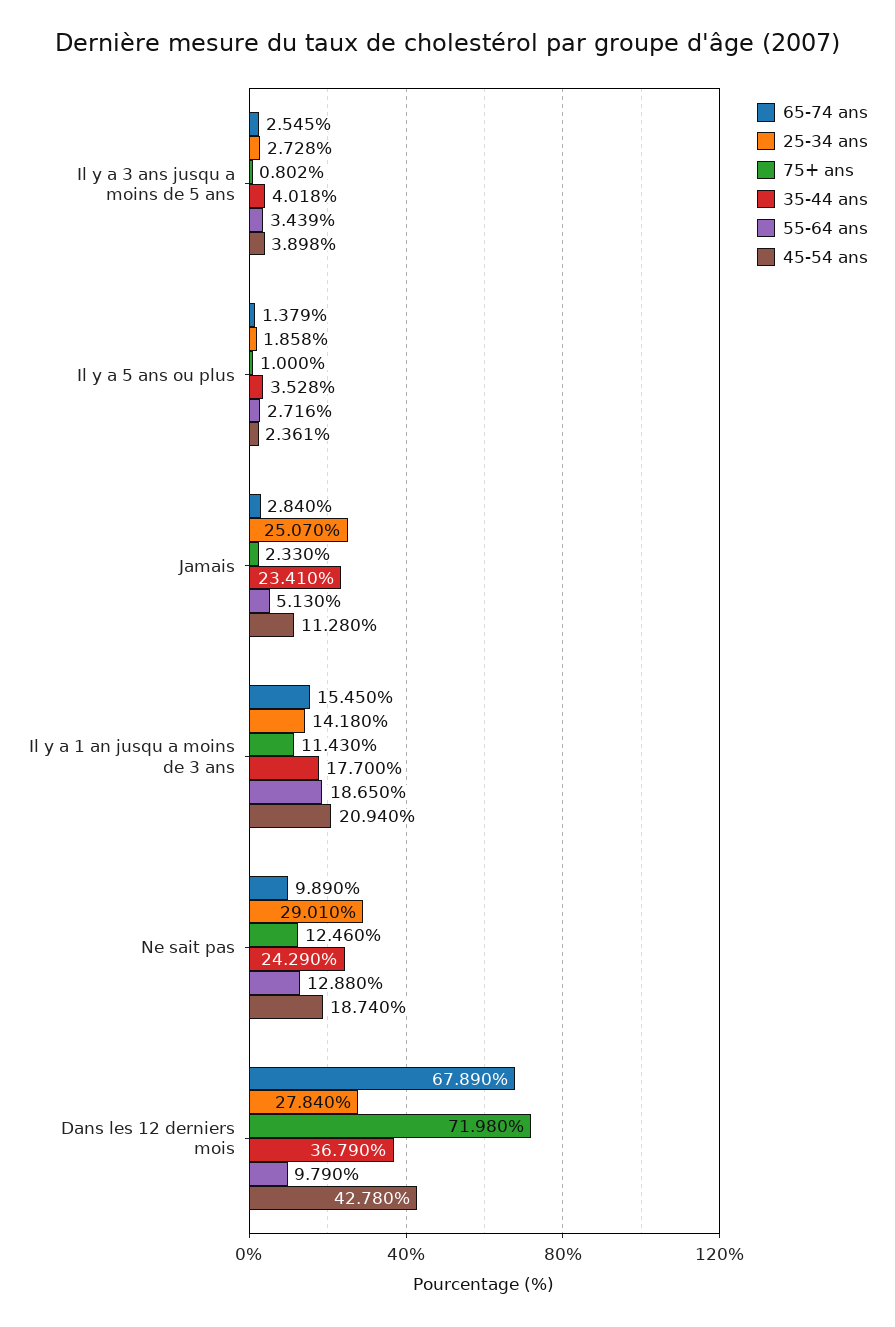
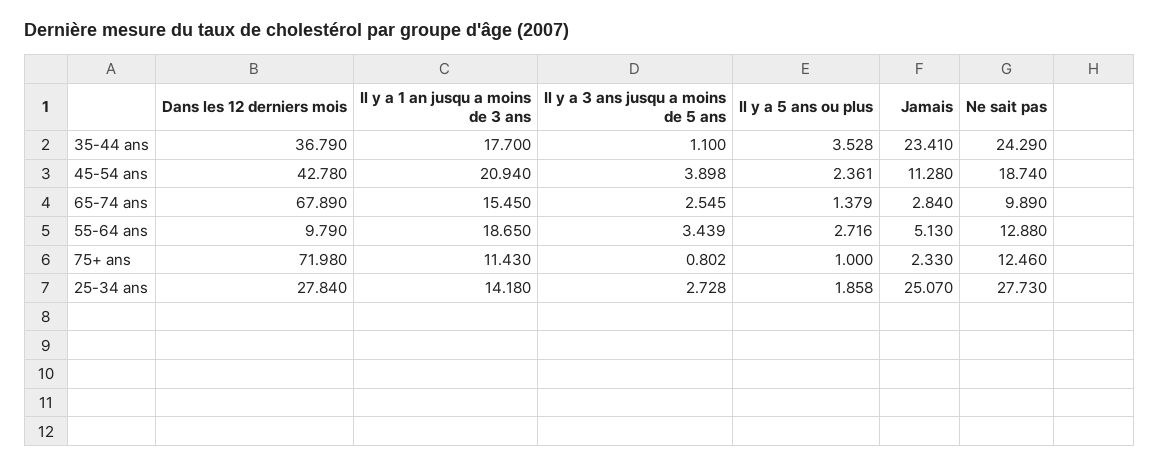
35-44 ans, Il y a 3 ans jusqu a moins de 5 ans: 4.018 -> 1.1
25-34 ans, Ne sait pas: 29.01 -> 27.73

